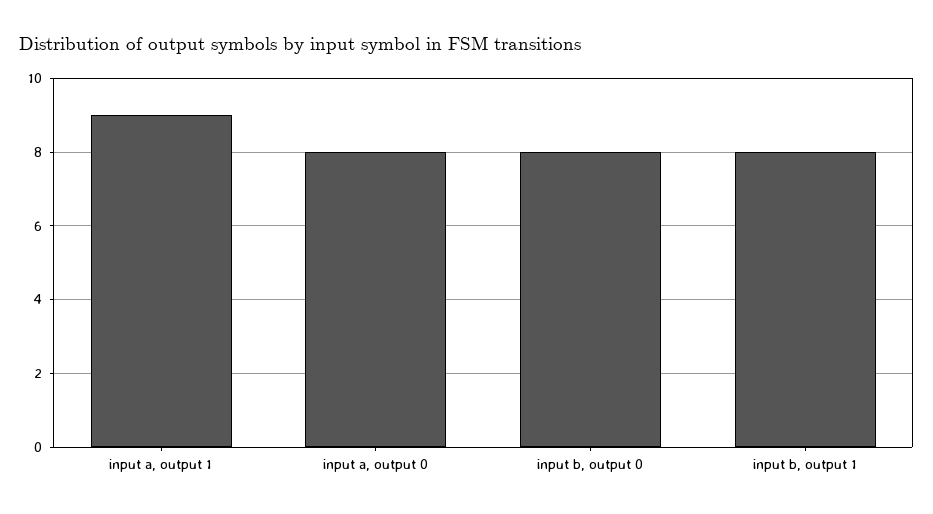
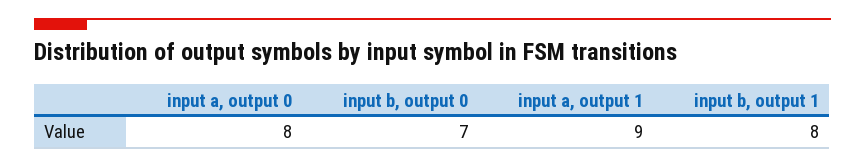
input b, output 0: 8 -> 7

